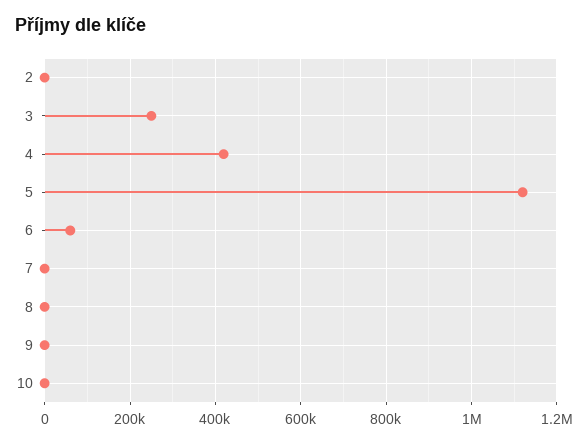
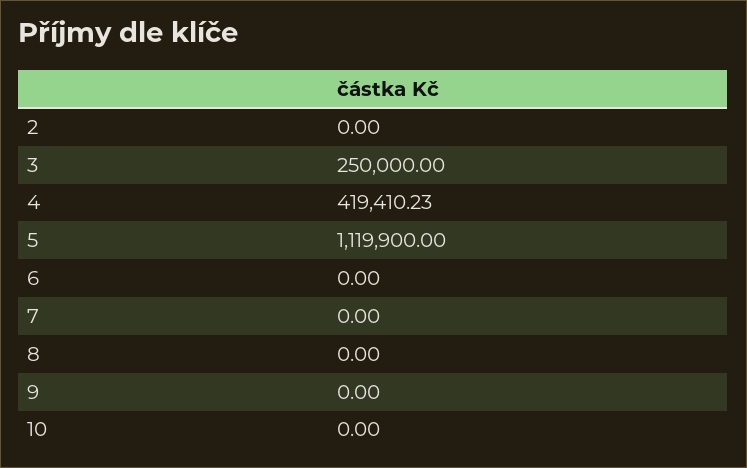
6: 60000 -> 0

